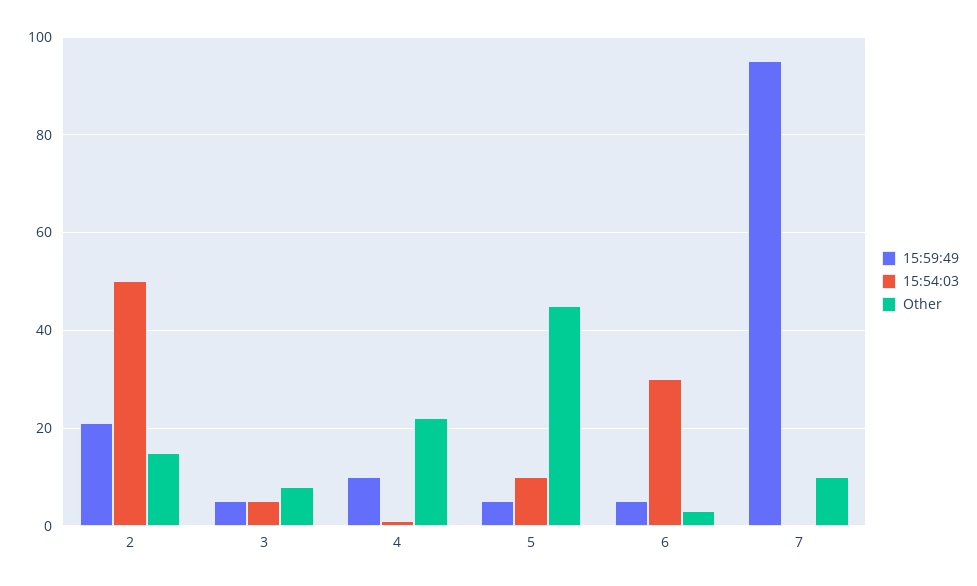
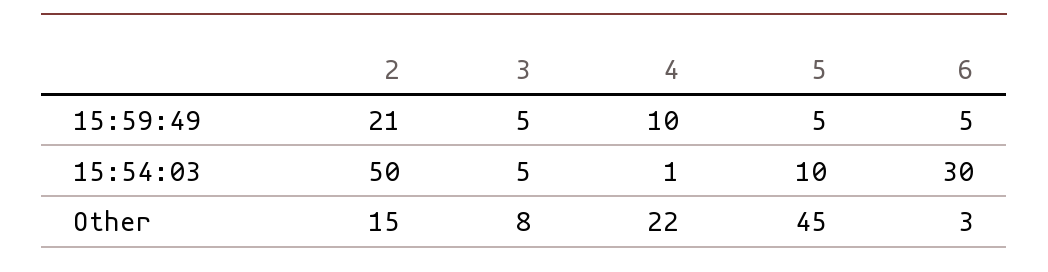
15:59:49, 7: 95 -> none
15:54:03, 7: 0 -> none
Other, 7: 10 -> none

